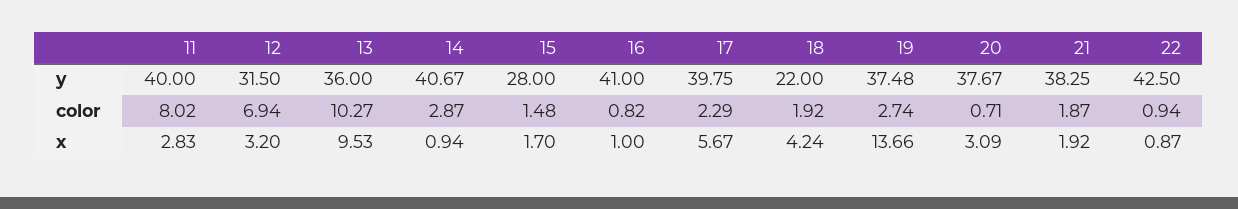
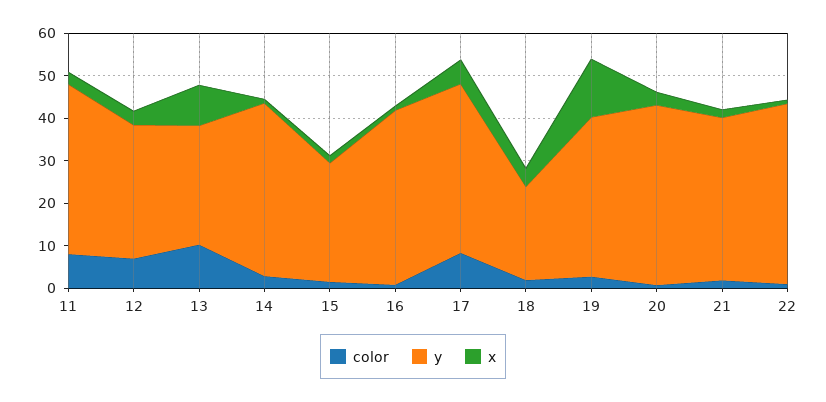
y, 13: 36 -> 28
y, 20: 37.67 -> 42
color, 17: 2.29 -> 8

